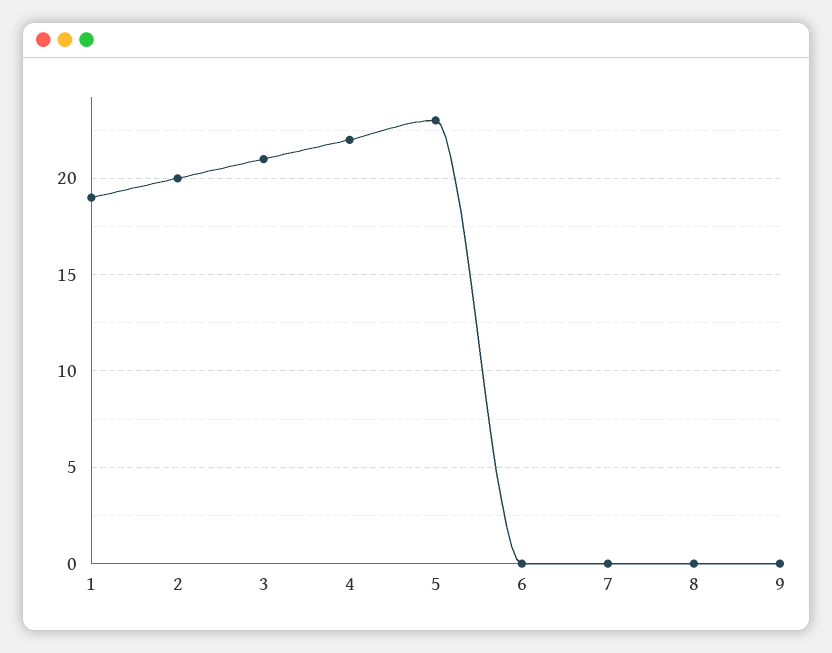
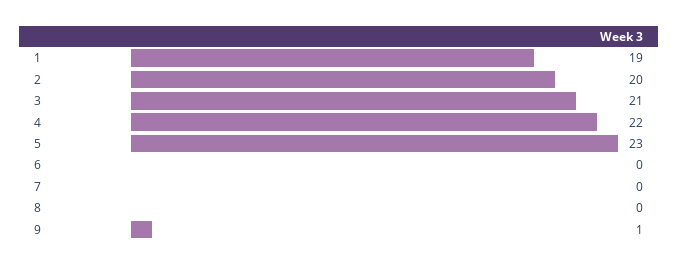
9: 0 -> 1

